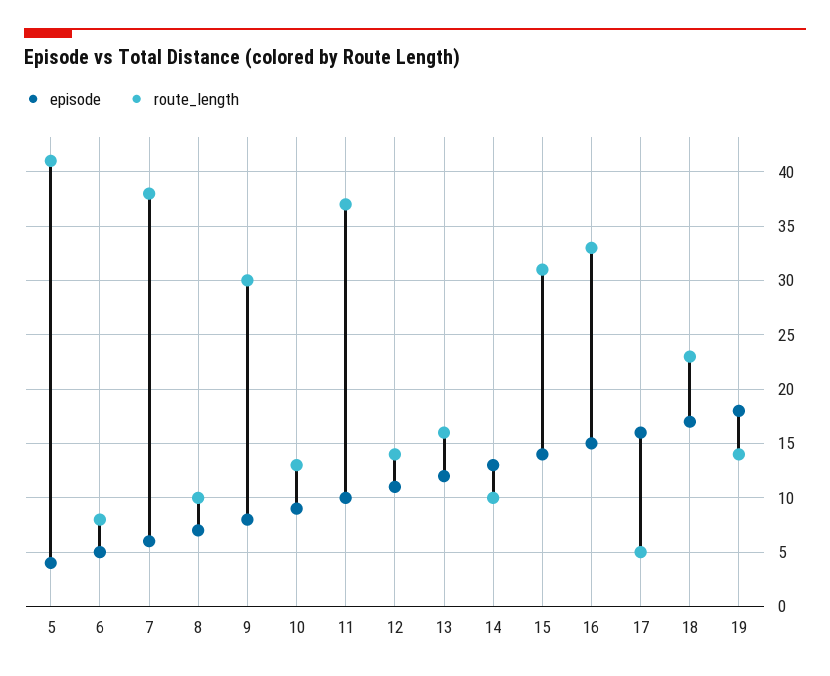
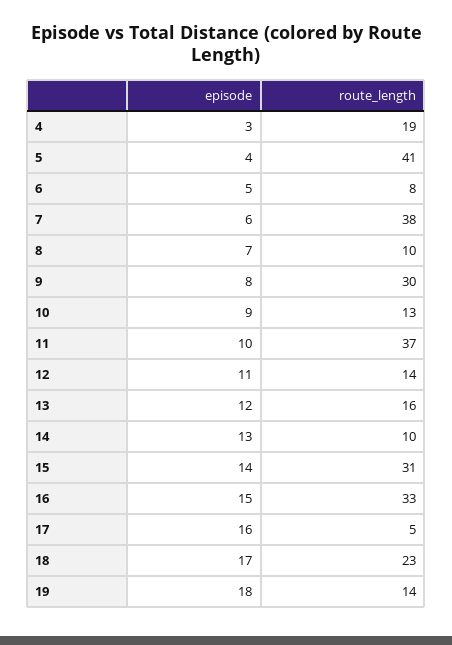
episode, 4: none -> 3
route_length, 4: none -> 19

